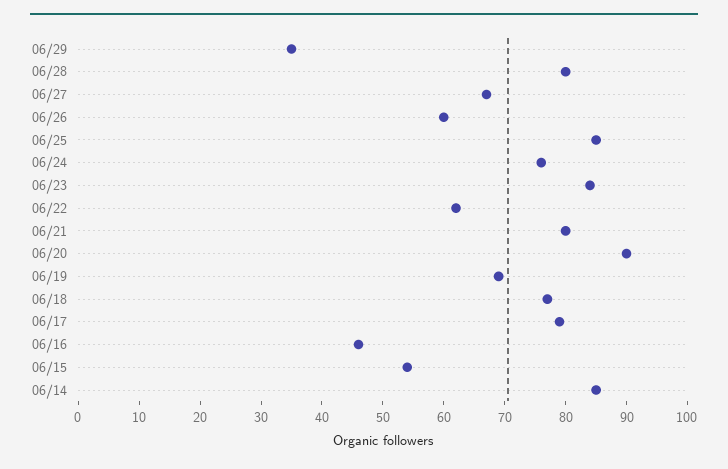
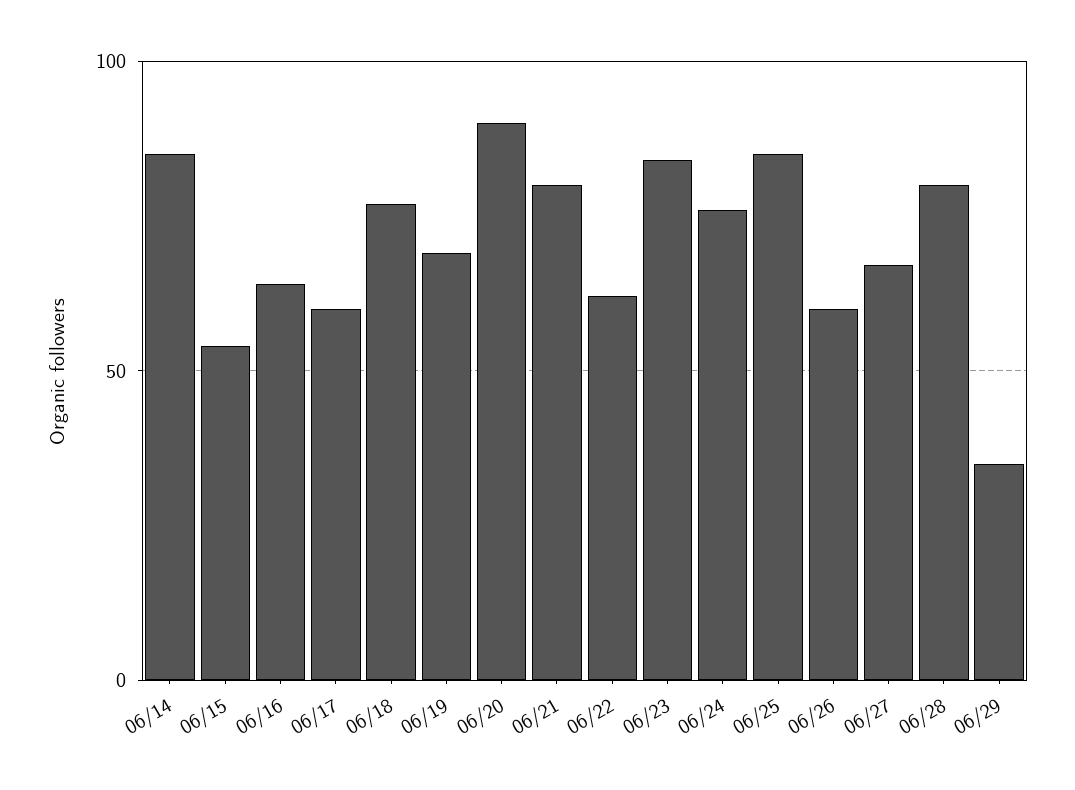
06/17: 80 -> 60
06/16: 45 -> 65

